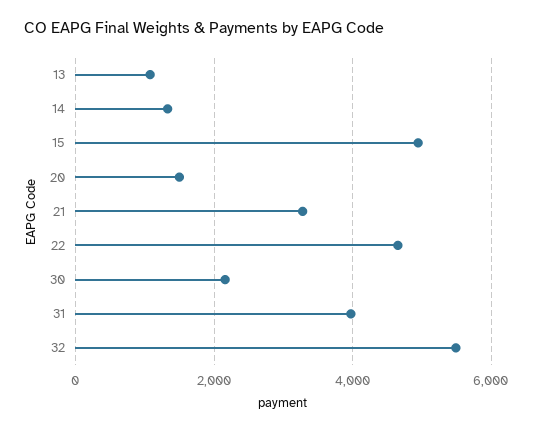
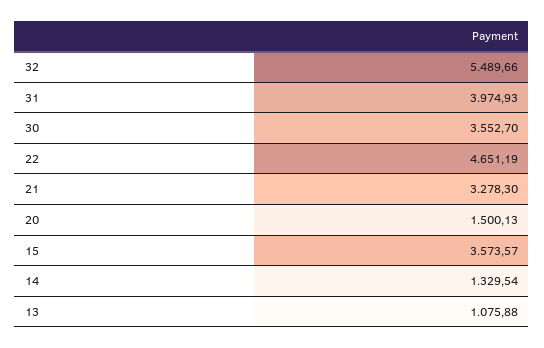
15: 5000 -> 3573.57
30: 2200 -> 3552.7

